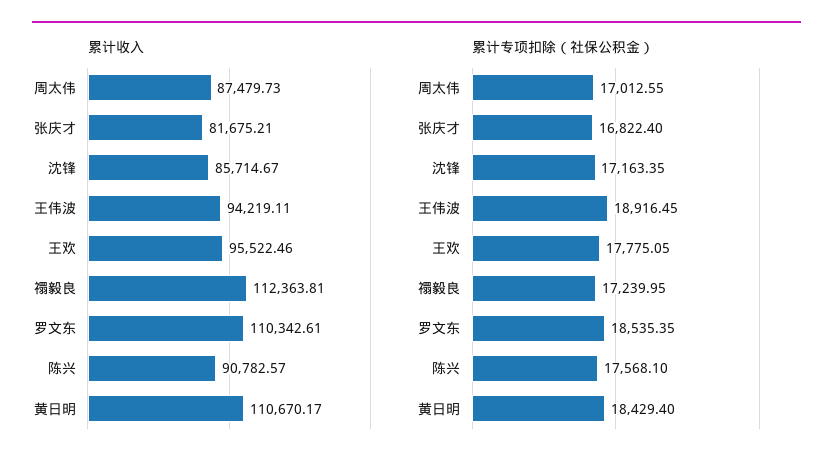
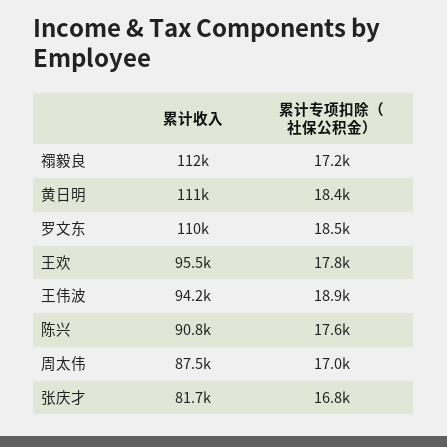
累计收入, 沈锋: 85714.67 -> none
累计专项扣除（社保公积金）, 沈锋: 17163.35 -> none

